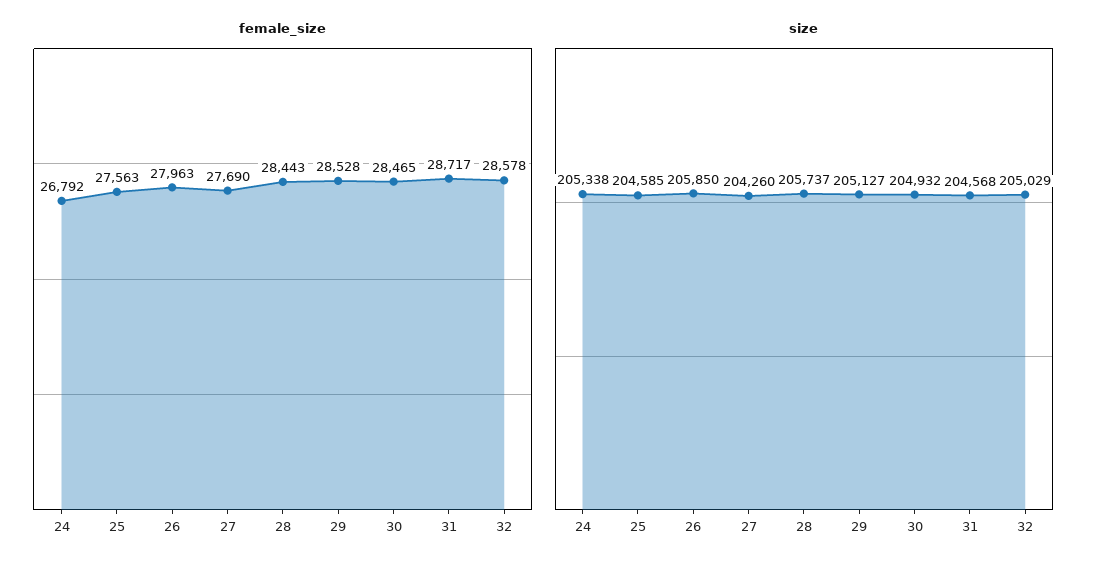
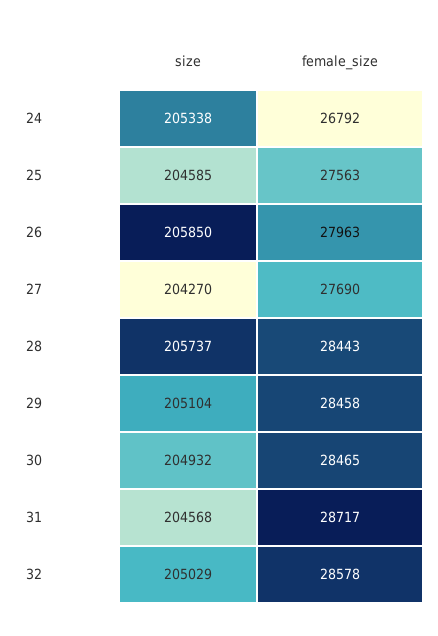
female_size, 29: 28528 -> 28458
size, 27: 204260 -> 204270
size, 29: 205127 -> 205104

